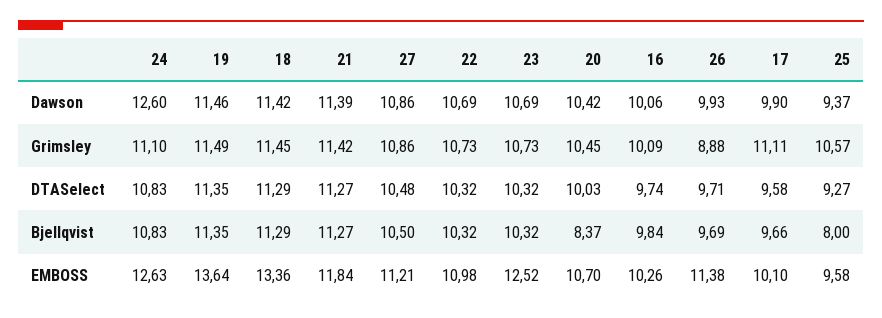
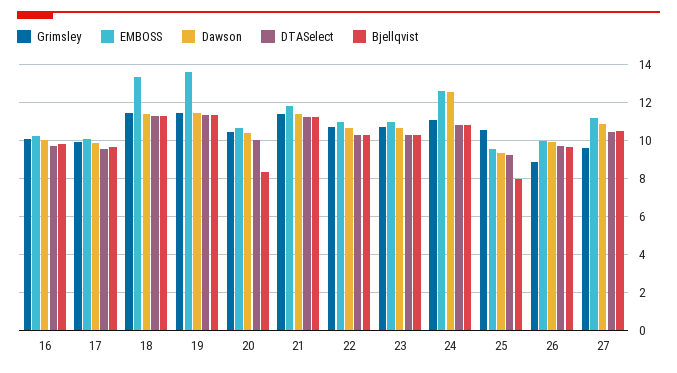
Grimsley, 27: 10.86 -> 9.5
Grimsley, 17: 11.11 -> 10
EMBOSS, 23: 12.52 -> 11
EMBOSS, 26: 11.38 -> 10

